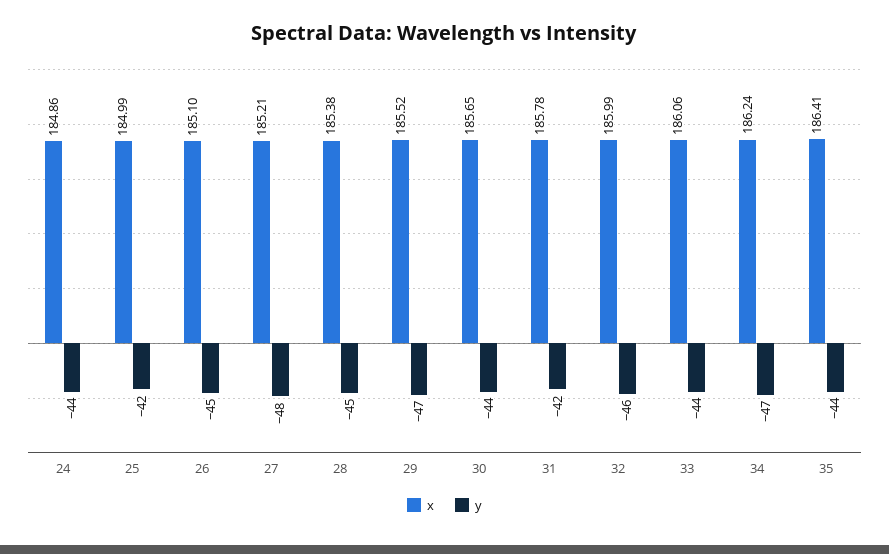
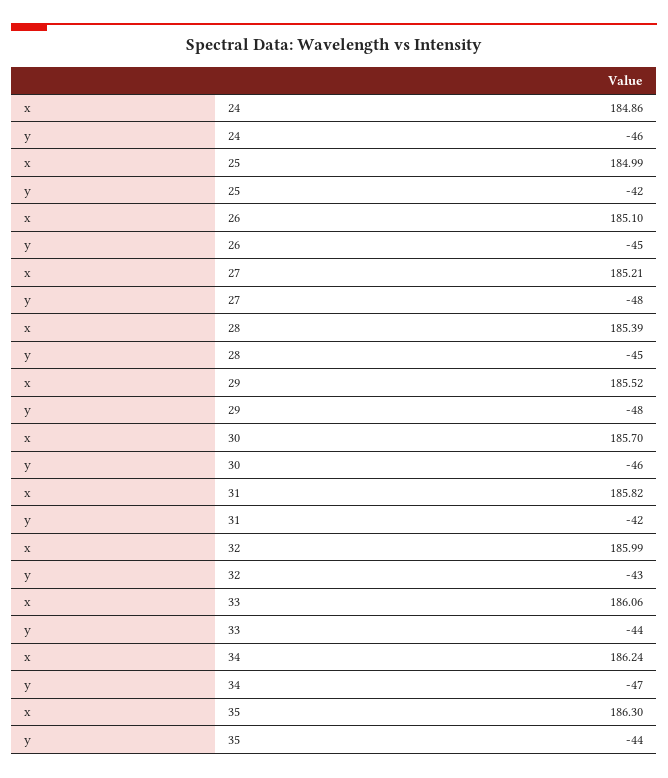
y, 24: -44 -> -46
x, 28: 185.38 -> 185.39
y, 29: -47 -> -48
x, 30: 185.65 -> 185.7
y, 30: -44 -> -46
x, 31: 185.78 -> 185.82
y, 32: -46 -> -43
x, 35: 186.41 -> 186.3

